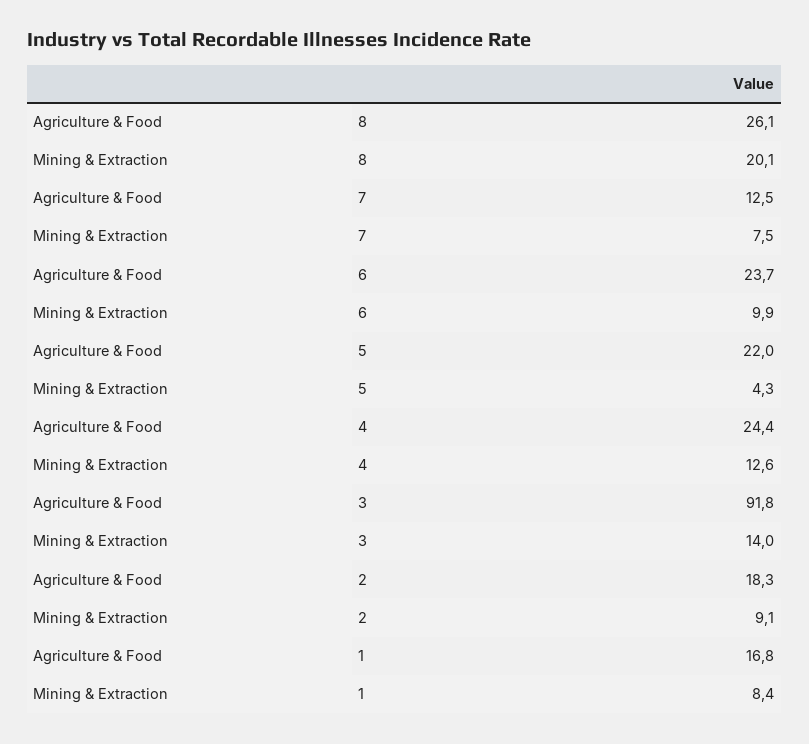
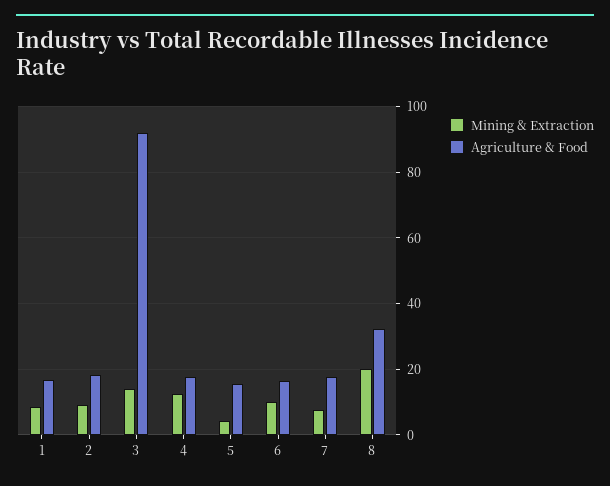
Agriculture & Food, 8: 26.1 -> 32
Agriculture & Food, 7: 12.5 -> 18
Agriculture & Food, 6: 23.7 -> 16
Agriculture & Food, 5: 22 -> 16
Agriculture & Food, 4: 24.4 -> 18

